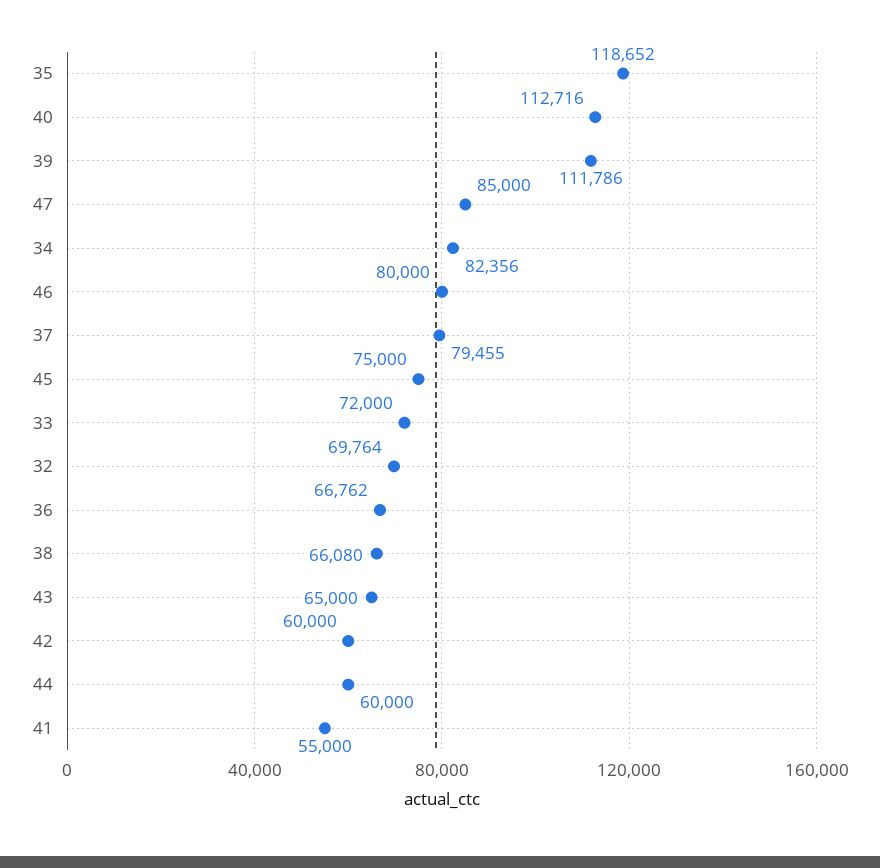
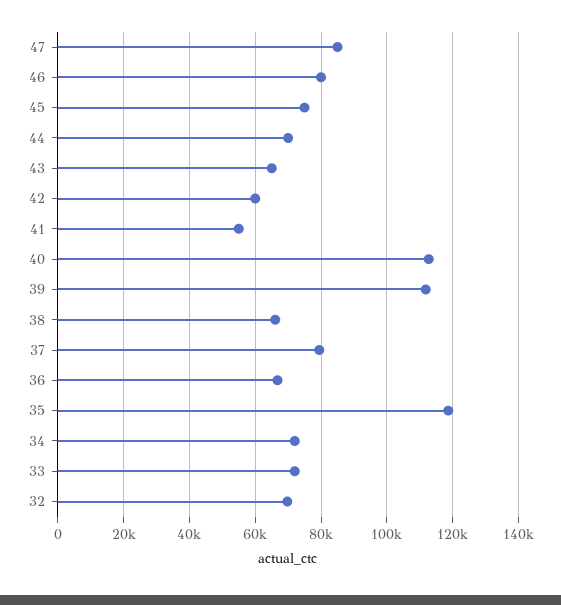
34: 82356 -> 72000
44: 60000 -> 70000

